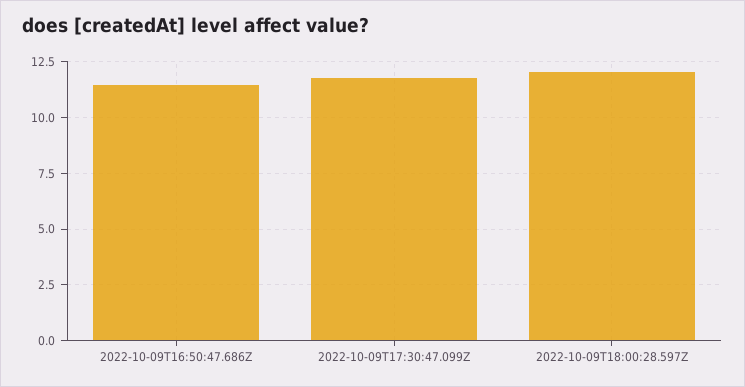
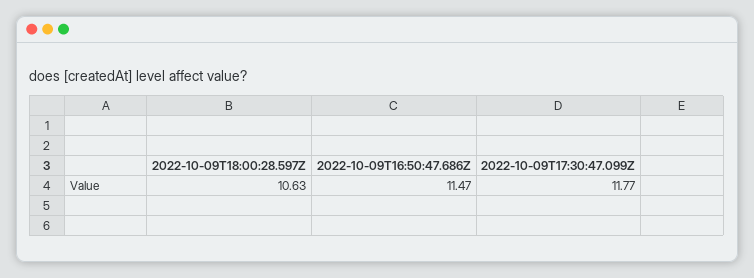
2022-10-09T18:00:28.597Z: 12 -> 10.63

